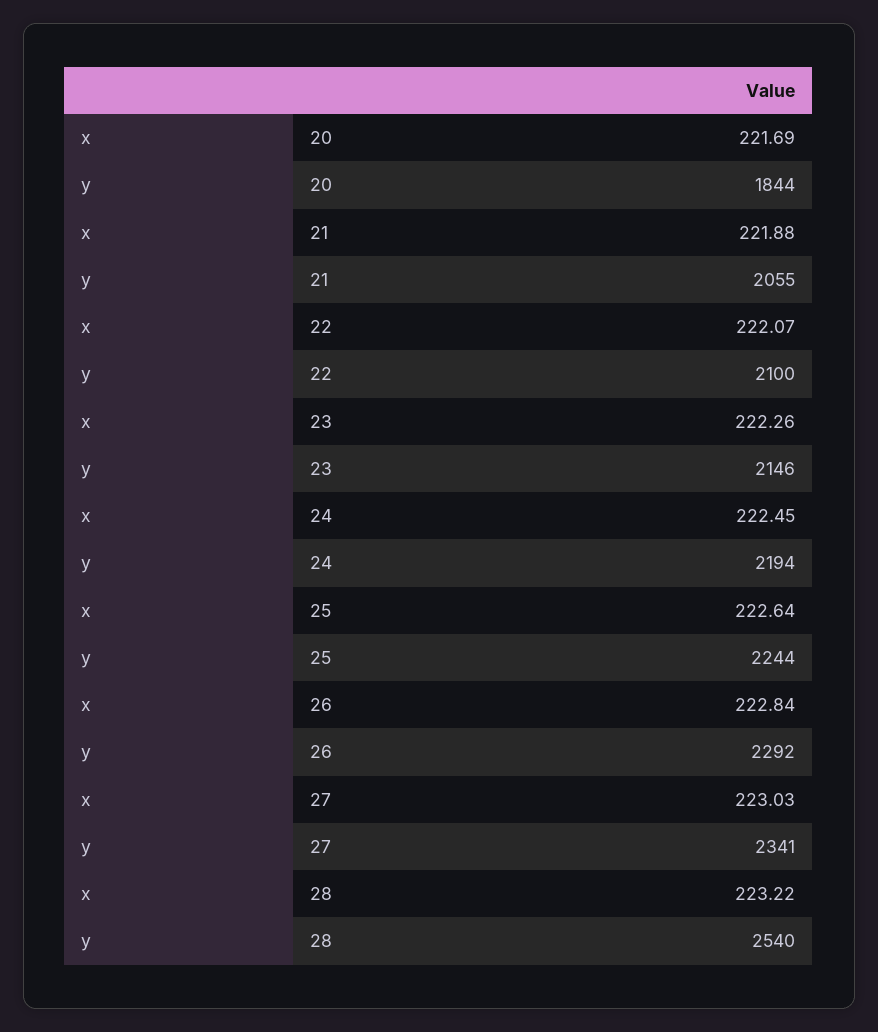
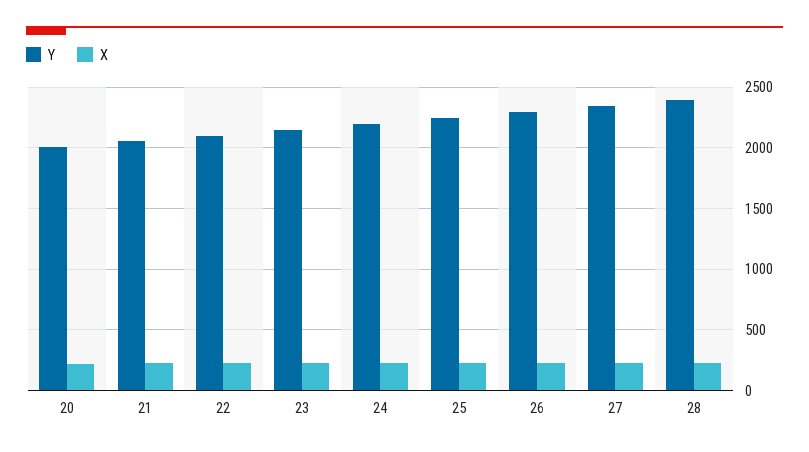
y, 20: 1844 -> 2000
y, 28: 2540 -> 2400

